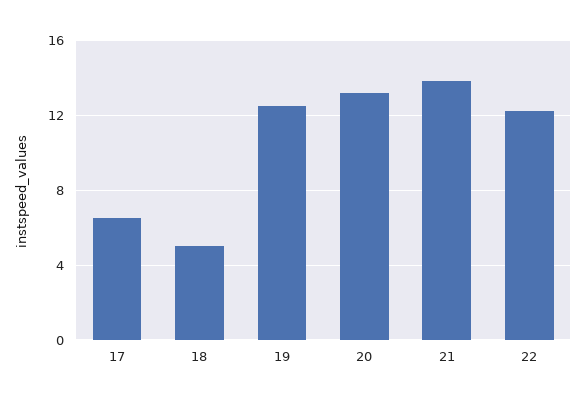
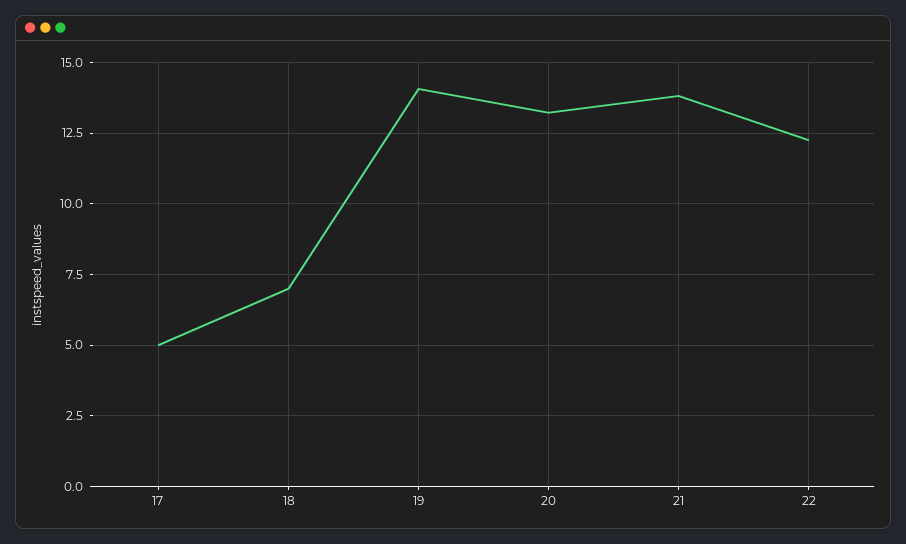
17: 6.5 -> 5
18: 5 -> 7
19: 12.5 -> 14

